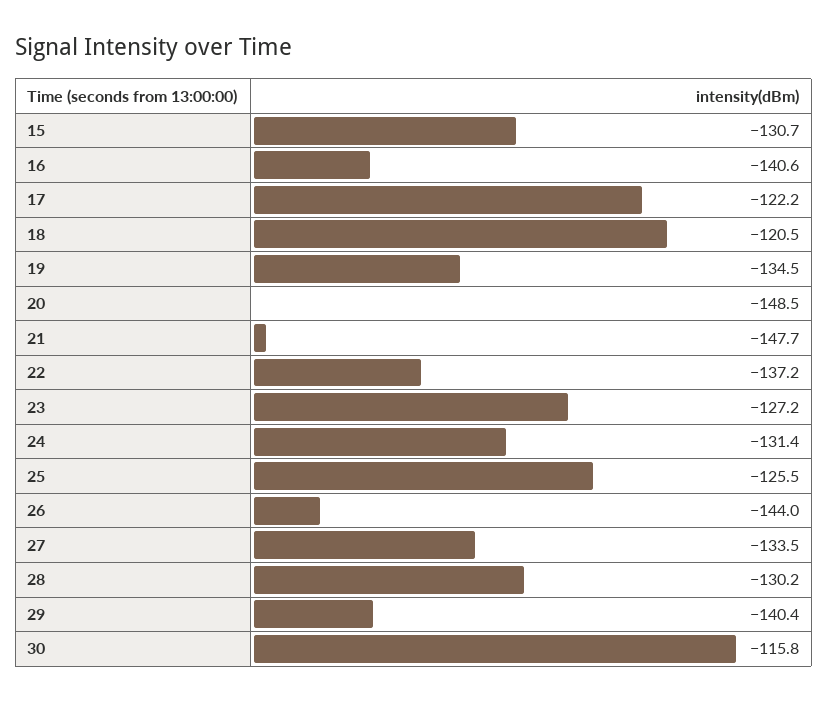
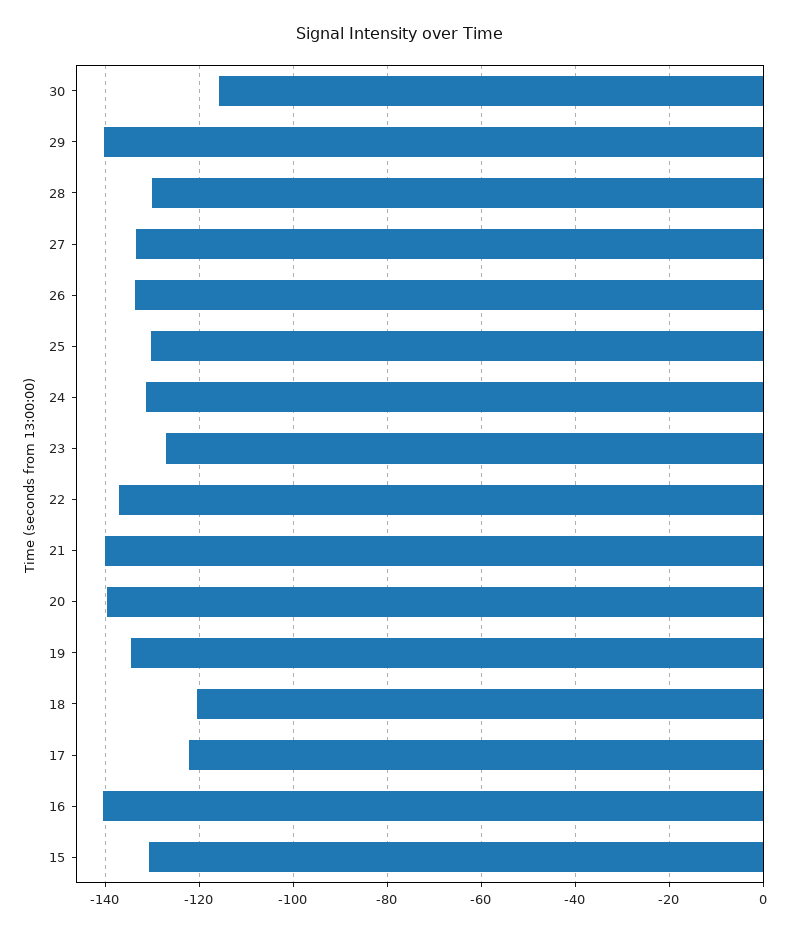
20: -148.5 -> -140
21: -147.7 -> -140
25: -125.5 -> -130
26: -144 -> -134

